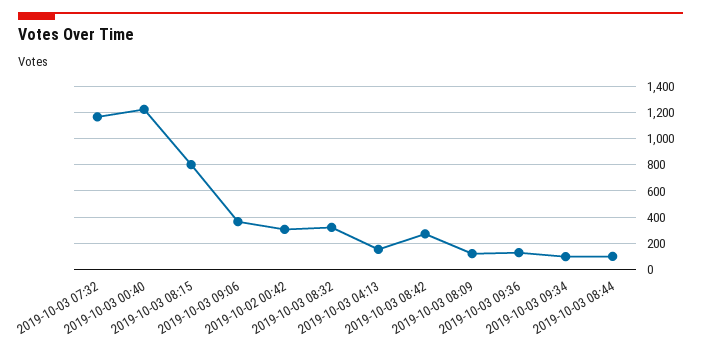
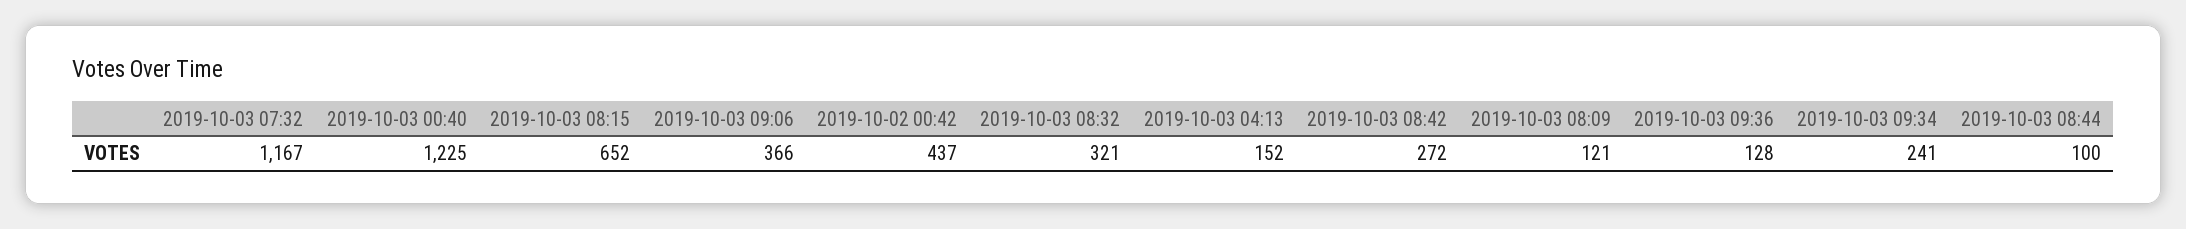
2019-10-03 08:15: 800 -> 652
2019-10-02 00:42: 300 -> 437
2019-10-03 09:34: 100 -> 241

